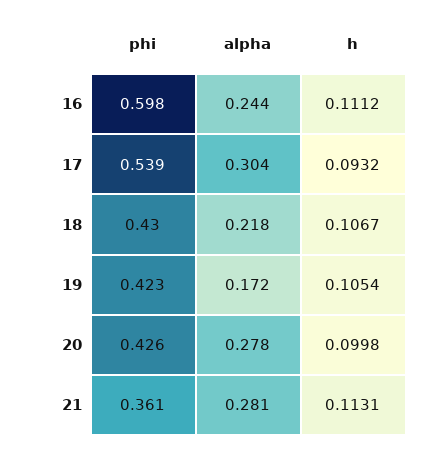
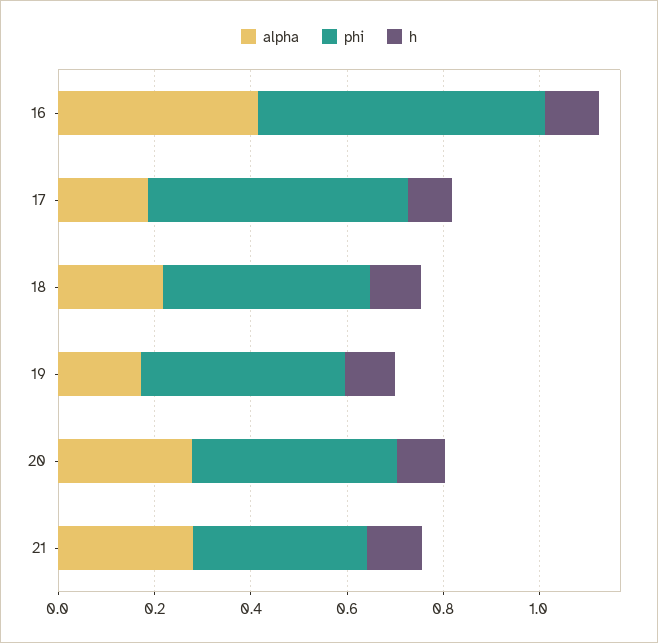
alpha, 16: 0.244 -> 0.4
alpha, 17: 0.304 -> 0.2

